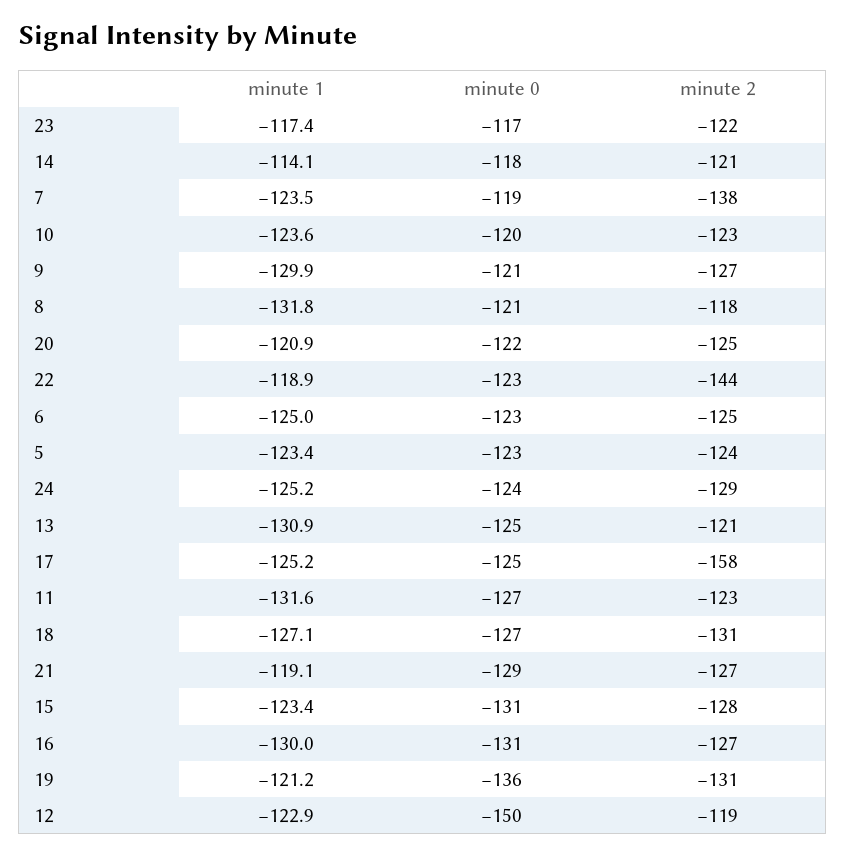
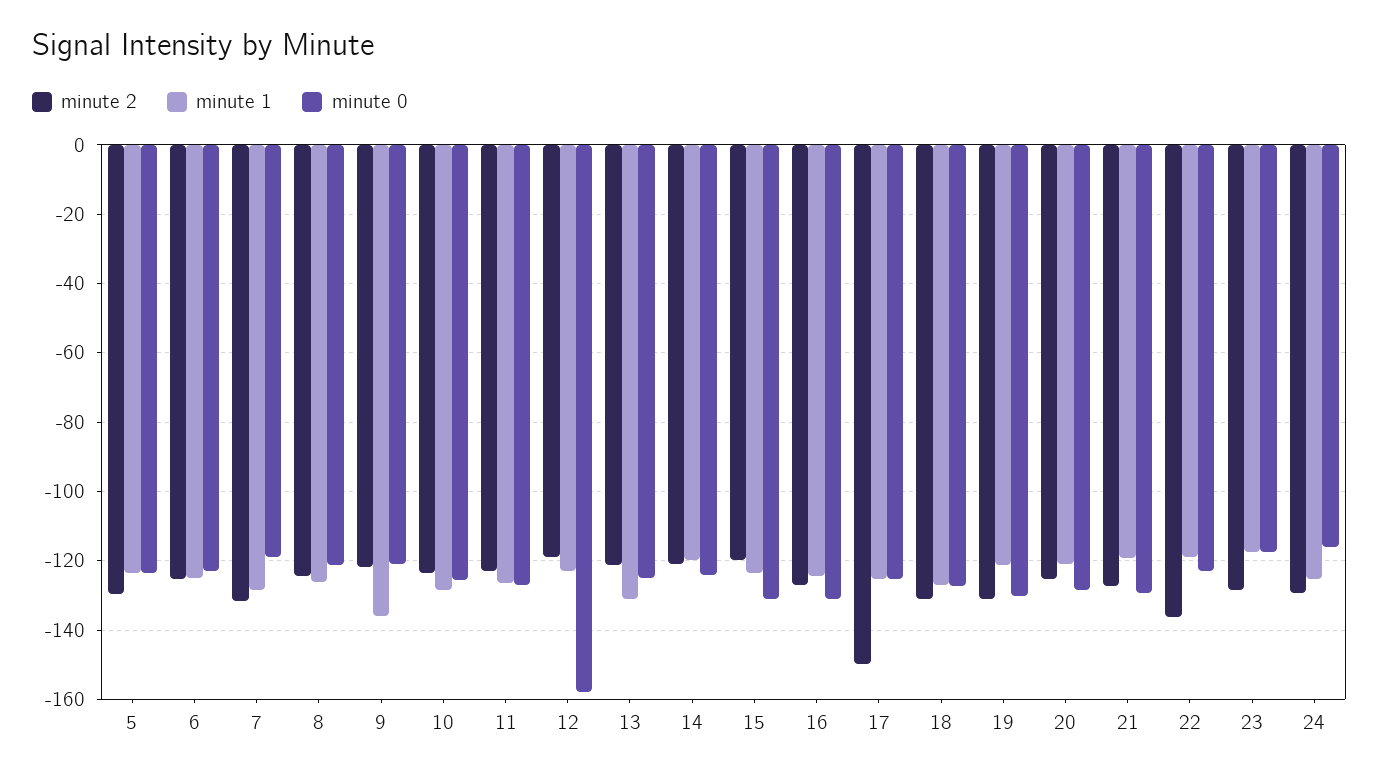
minute 2, 23: -122 -> -128
minute 1, 14: -114.1 -> -120
minute 0, 14: -118 -> -124
minute 1, 7: -123.5 -> -128
minute 2, 7: -138 -> -132
minute 1, 10: -123.6 -> -128
minute 0, 10: -120 -> -126
minute 1, 9: -129.9 -> -136
minute 2, 9: -127 -> -122
minute 1, 8: -131.8 -> -126
minute 2, 8: -118 -> -124
minute 0, 20: -122 -> -128
minute 2, 22: -144 -> -136
minute 2, 5: -124 -> -130
minute 0, 24: -124 -> -116
minute 2, 17: -158 -> -150
minute 1, 11: -131.6 -> -126
minute 2, 15: -128 -> -120
minute 1, 16: -130 -> -124
minute 0, 19: -136 -> -130
minute 0, 12: -150 -> -158

